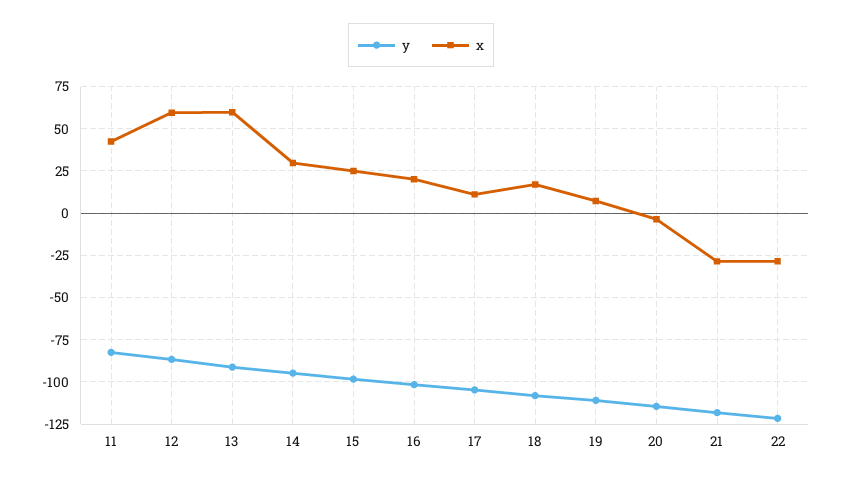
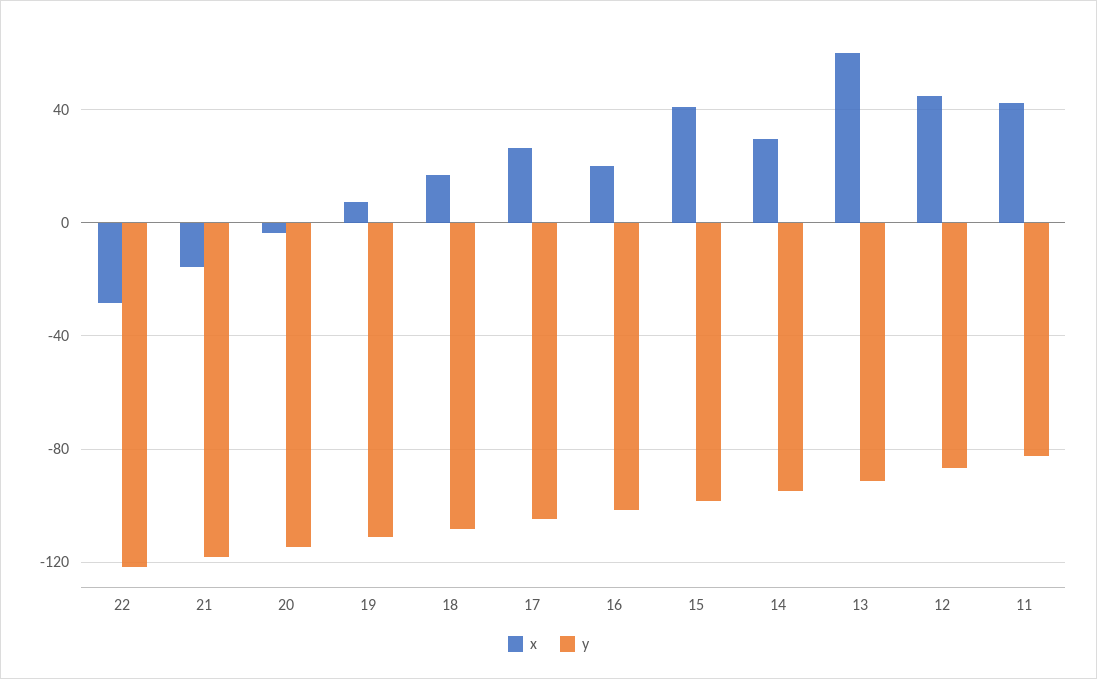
x, 12: 60 -> 45
x, 15: 25 -> 40
x, 17: 10 -> 25
x, 21: -30 -> -15

